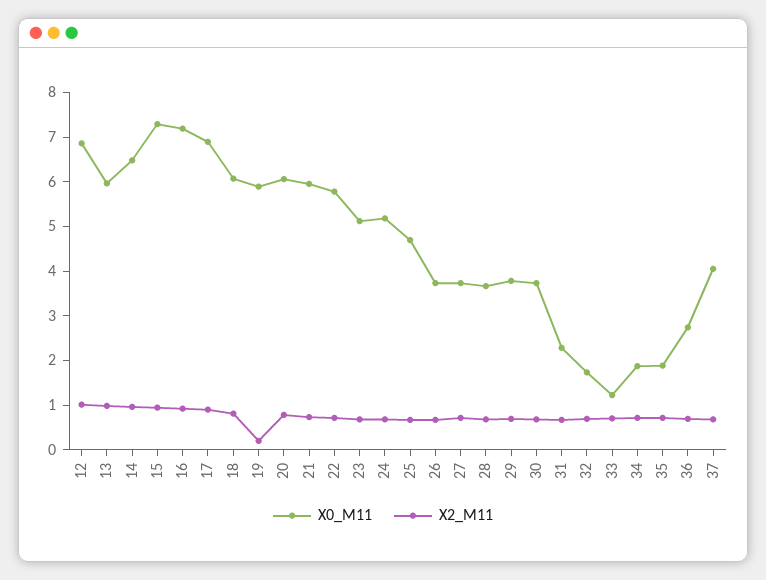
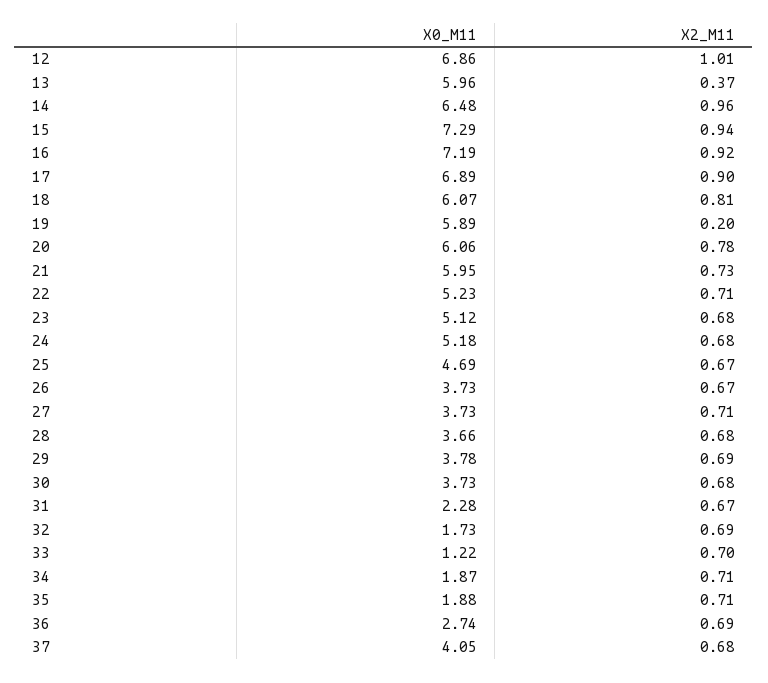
X2_M11, 13: 1 -> 0.37
X0_M11, 22: 5.8 -> 5.23

